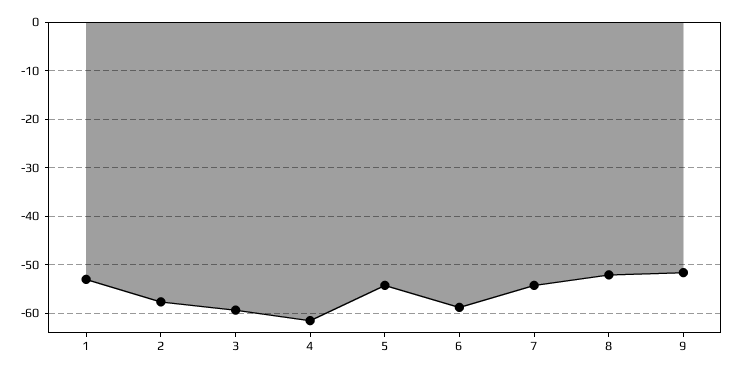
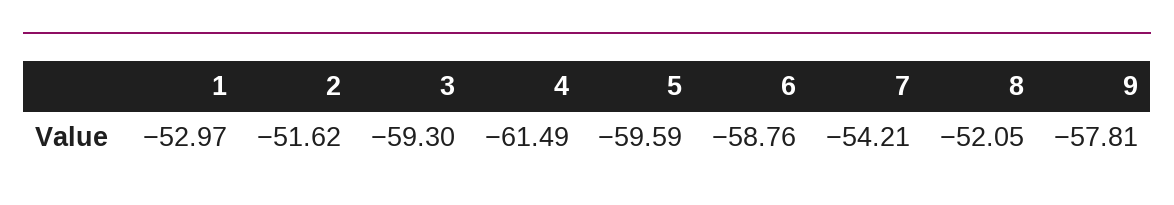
2: -58 -> -51.62
5: -54 -> -59.59
9: -52 -> -57.81

